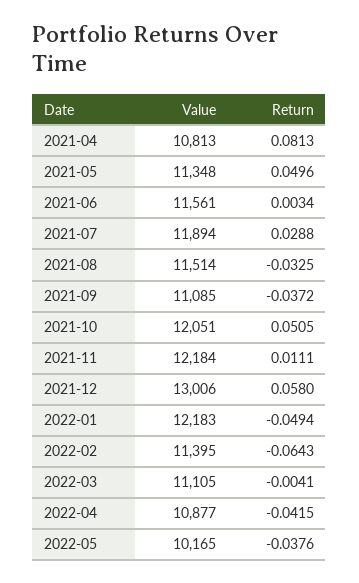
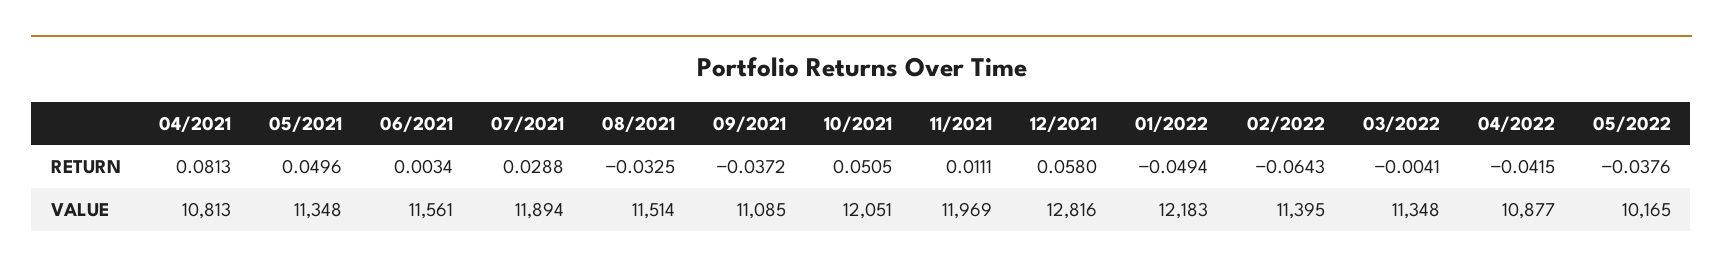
Value, 2021-11: 12184 -> 11969
Value, 2021-12: 13006 -> 12816
Value, 2022-03: 11105 -> 11348

